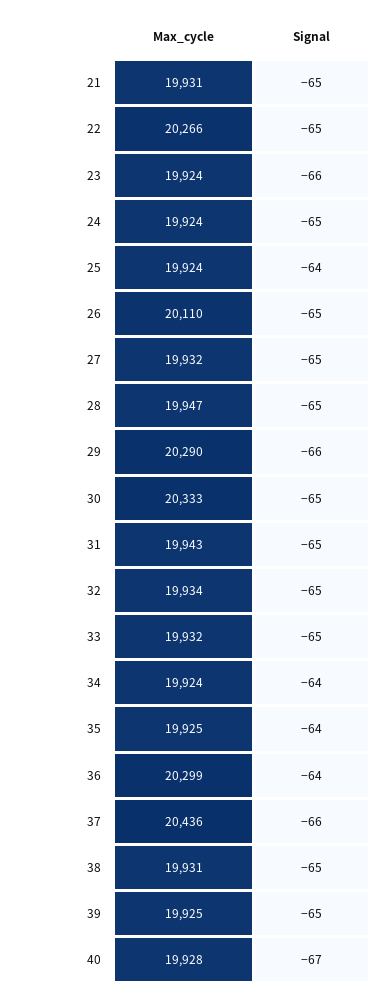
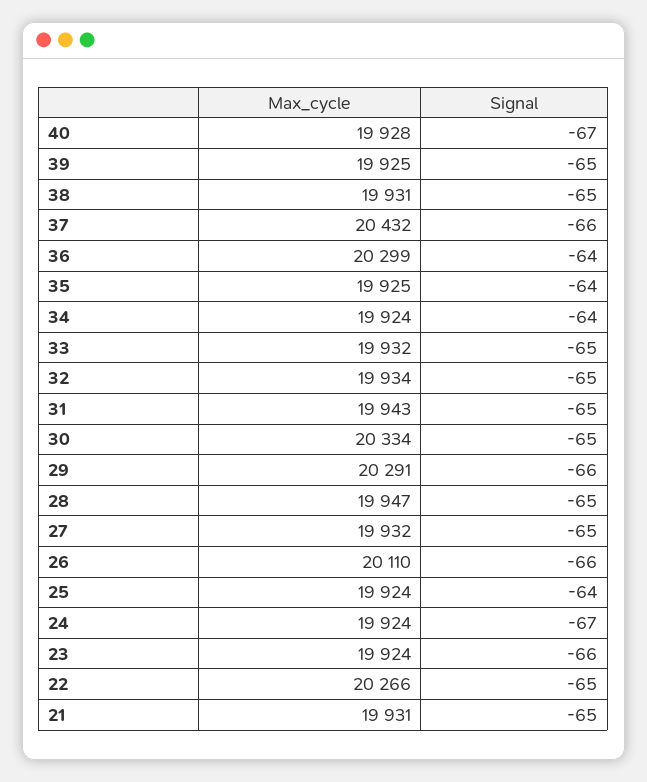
Signal, 24: -65 -> -67
Signal, 26: -65 -> -66
Max_cycle, 29: 20290 -> 20291
Max_cycle, 30: 20333 -> 20334
Max_cycle, 37: 20436 -> 20432

